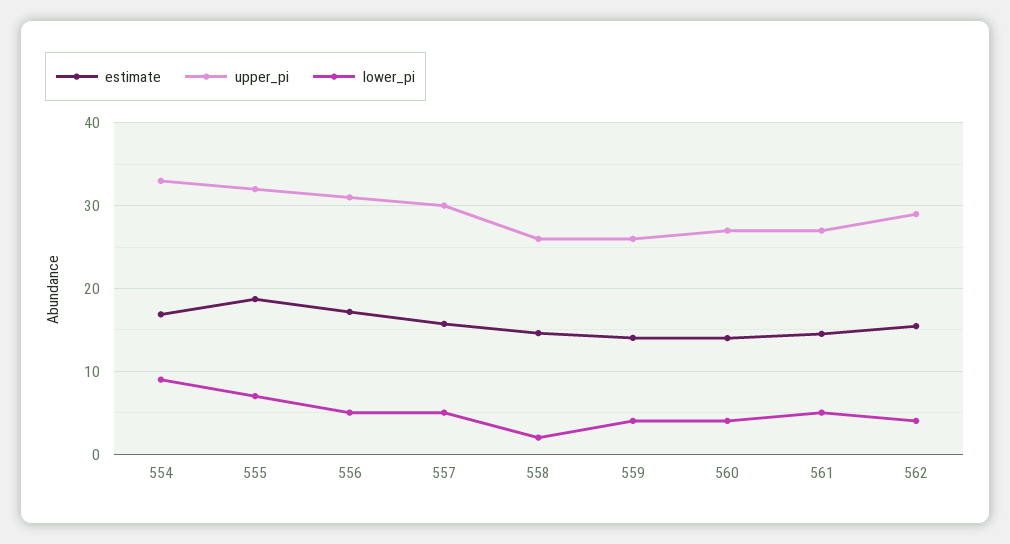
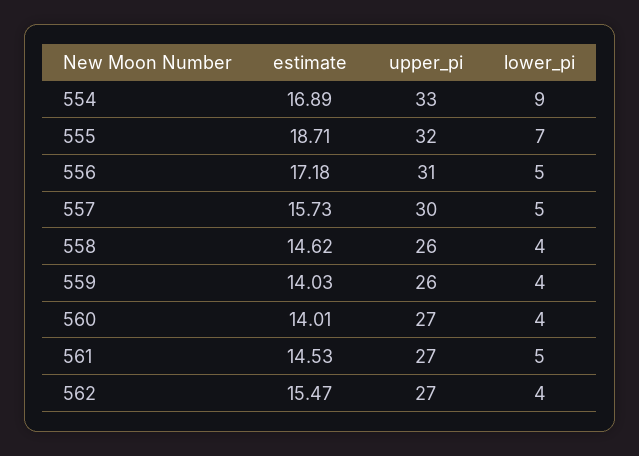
lower_pi, 558: 2 -> 4
upper_pi, 562: 29 -> 27

